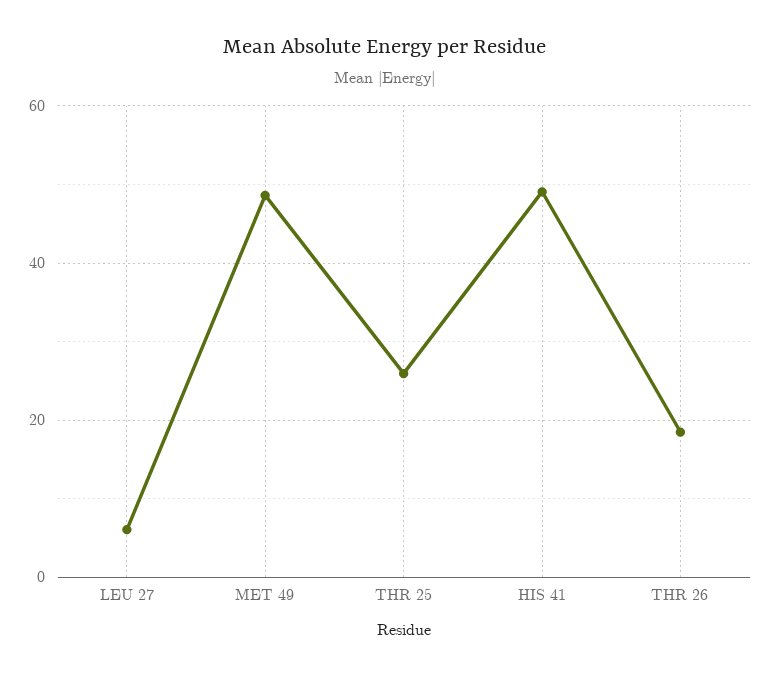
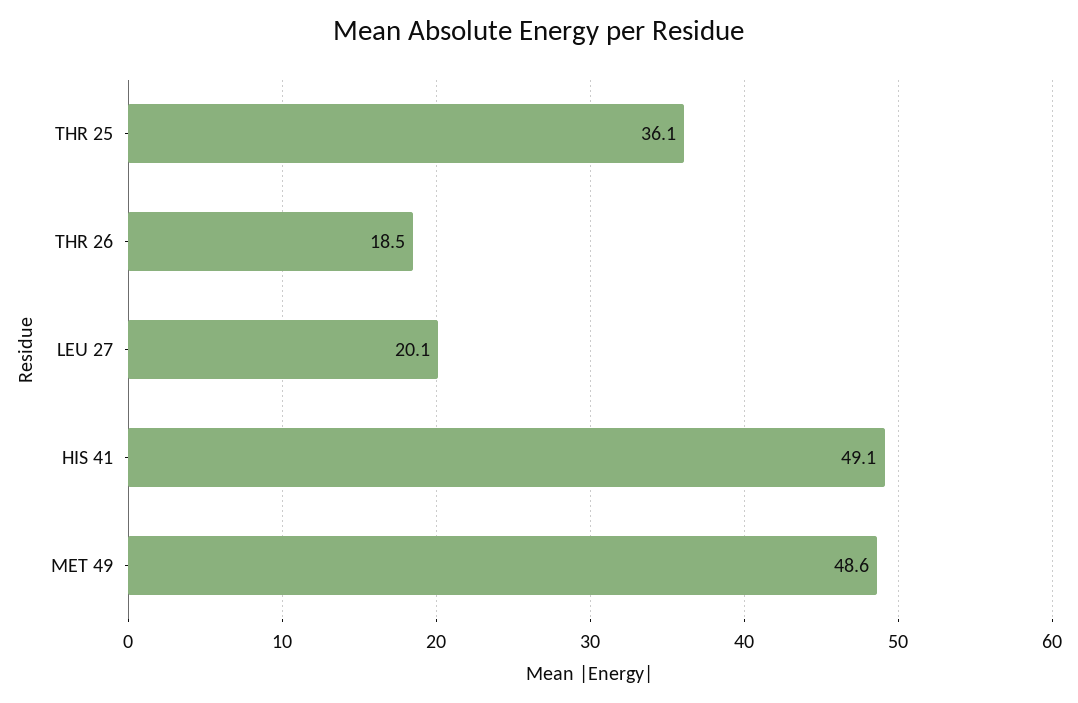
LEU 27: 6 -> 20.1
THR 25: 26 -> 36.1

